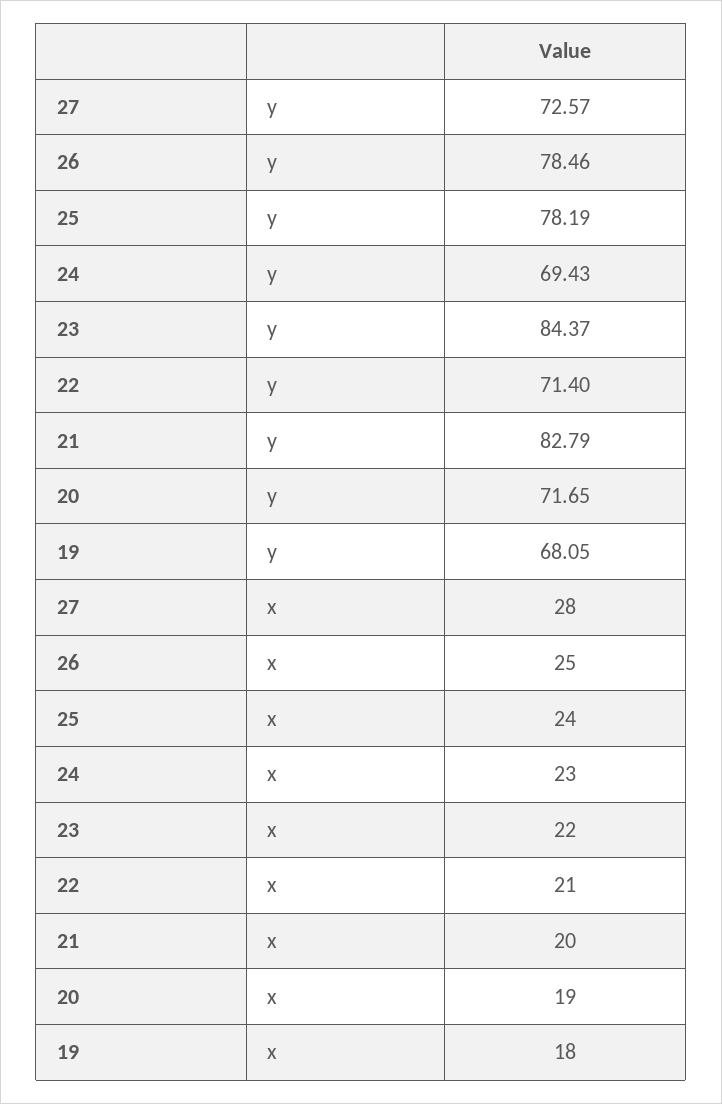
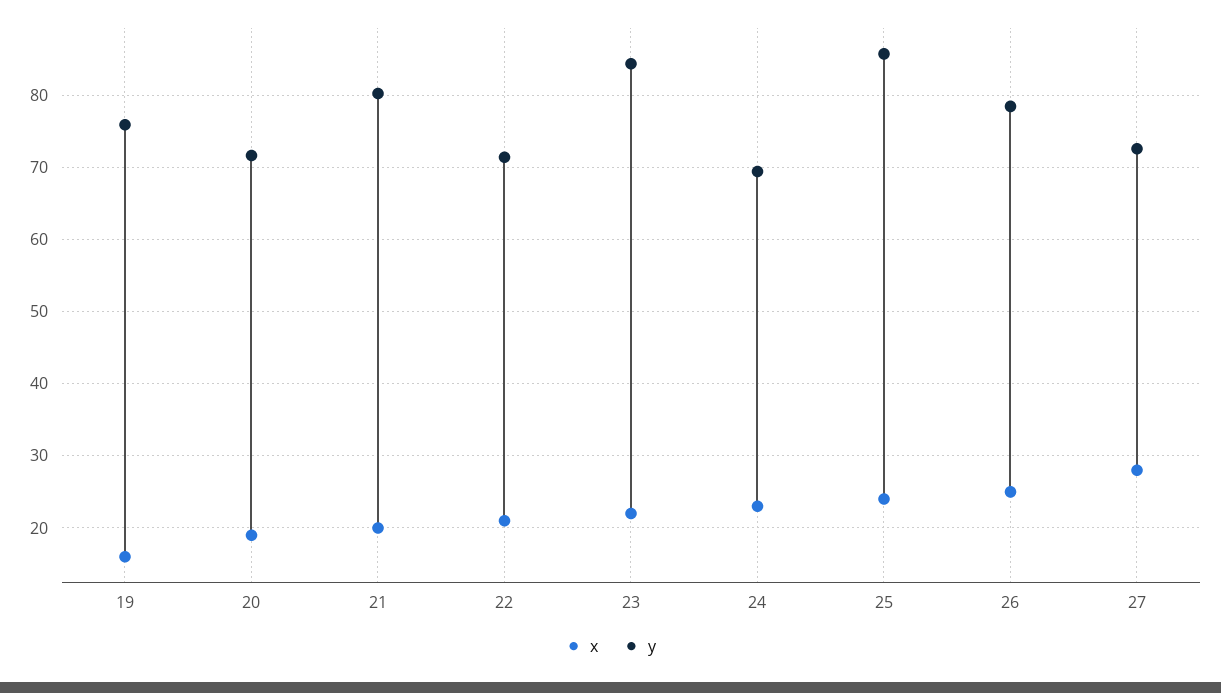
y, 25: 78.19 -> 86
y, 21: 82.79 -> 80
y, 19: 68.05 -> 76
x, 19: 18 -> 16

